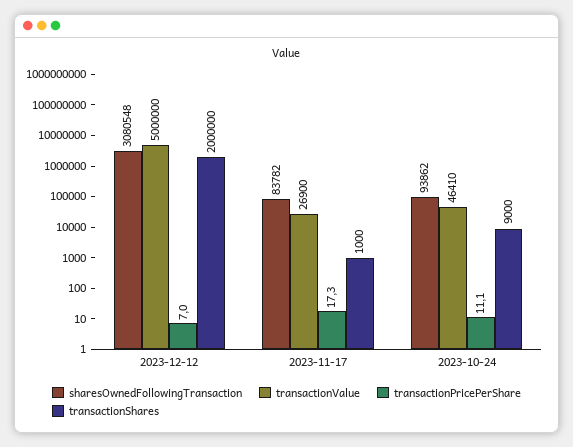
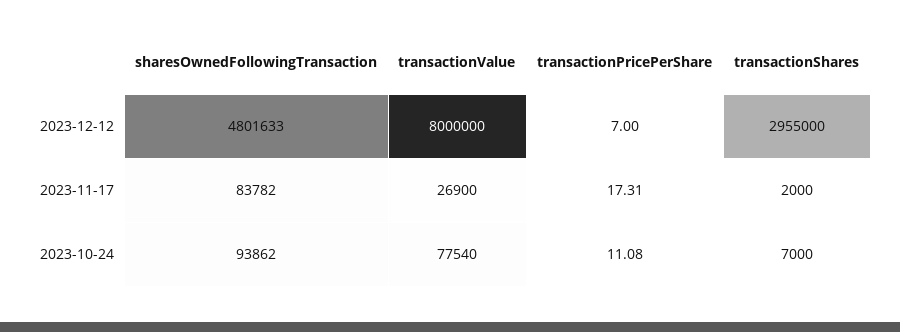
sharesOwnedFollowingTransaction, 2023-12-12: 3080548 -> 4801633
transactionValue, 2023-12-12: 5000000 -> 8000000
transactionShares, 2023-12-12: 2000000 -> 2955000
transactionShares, 2023-11-17: 1000 -> 2000
transactionValue, 2023-10-24: 46410 -> 77540
transactionShares, 2023-10-24: 9000 -> 7000

